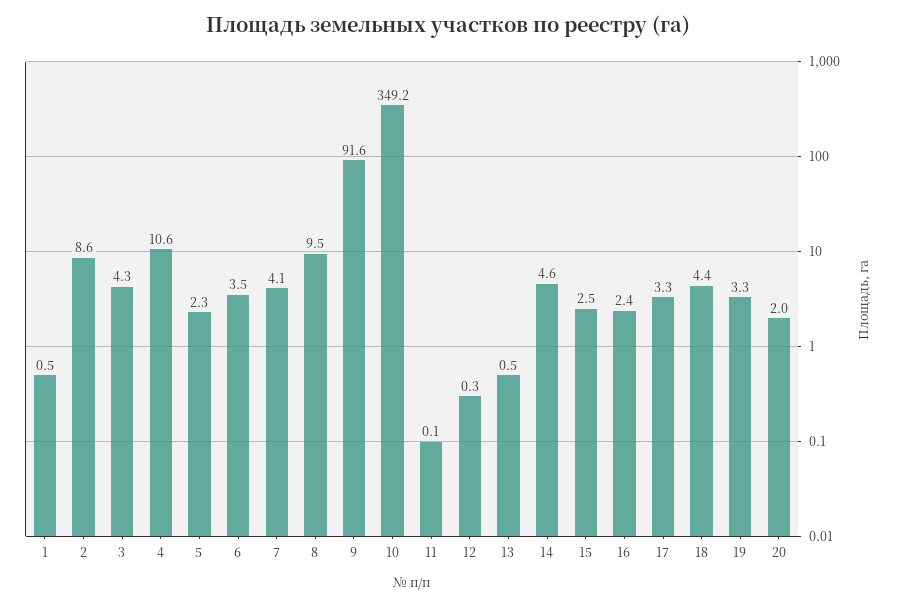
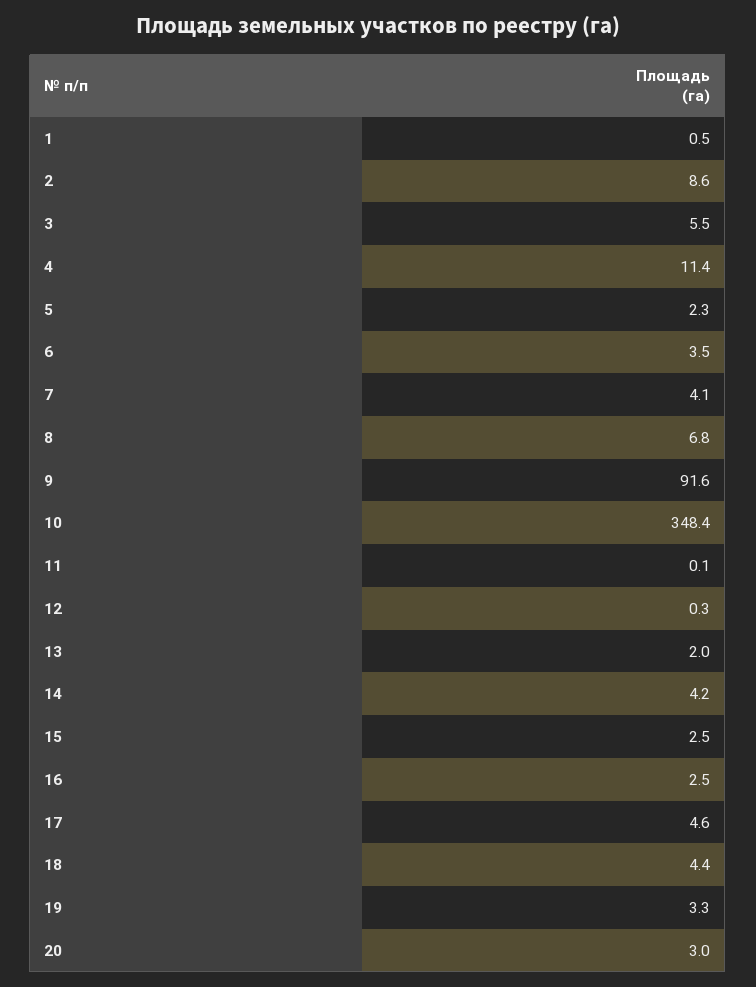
3: 4.3 -> 5.5
4: 10.6 -> 11.4
8: 9.5 -> 6.8
10: 349.2 -> 348.4
13: 0.5 -> 2
14: 4.6 -> 4.2
16: 2.4 -> 2.5
17: 3.3 -> 4.6
20: 2 -> 3

